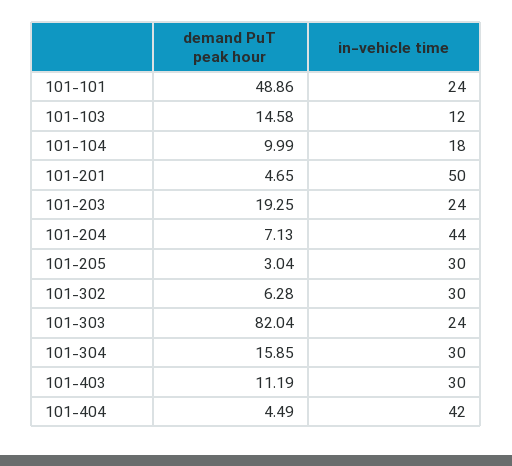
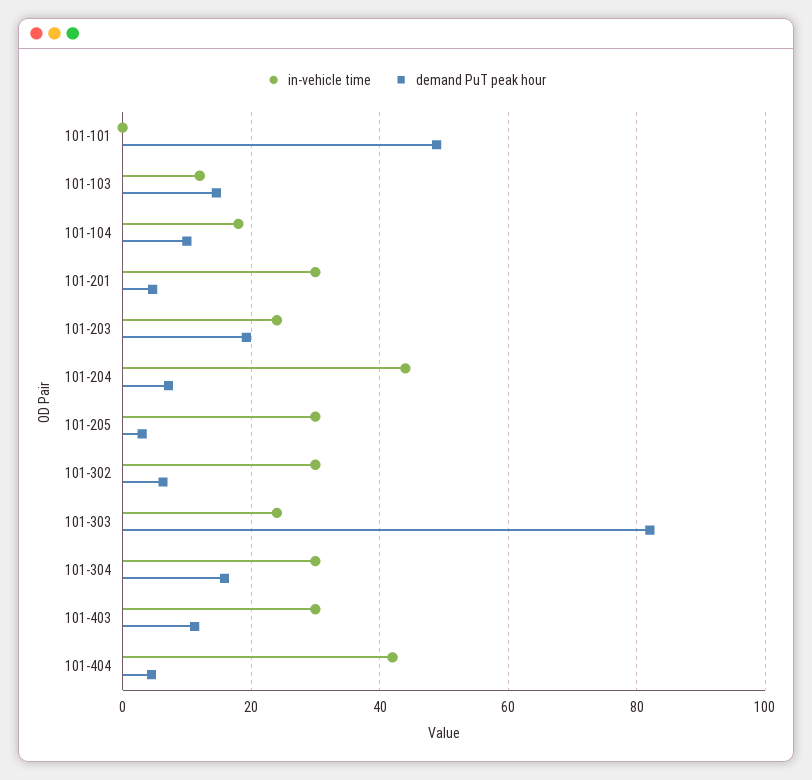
in-vehicle time, 101-101: 24 -> 0
in-vehicle time, 101-201: 50 -> 30

